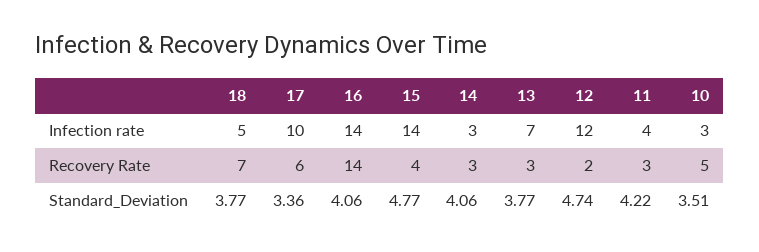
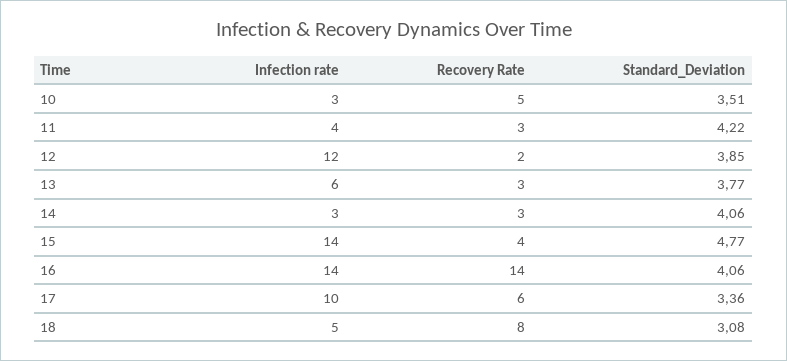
13, Infection rate: 7 -> 6
18, Recovery Rate: 7 -> 8
18, Standard_Deviation: 3.77 -> 3.08
12, Standard_Deviation: 4.74 -> 3.85

